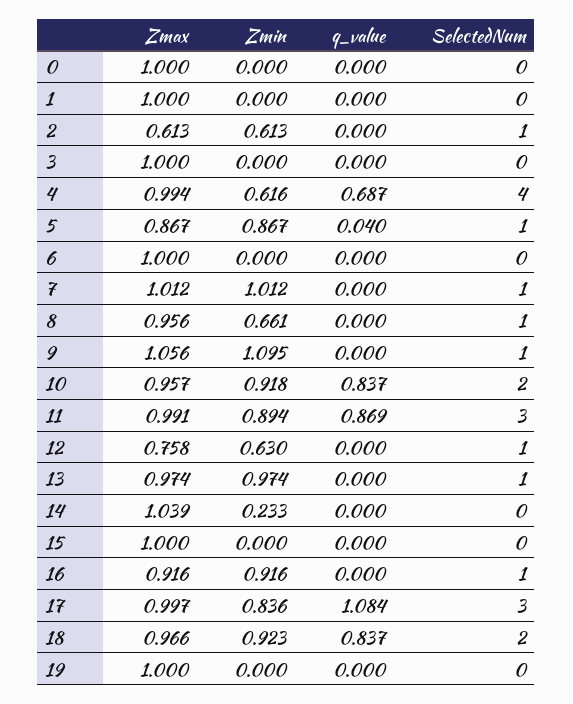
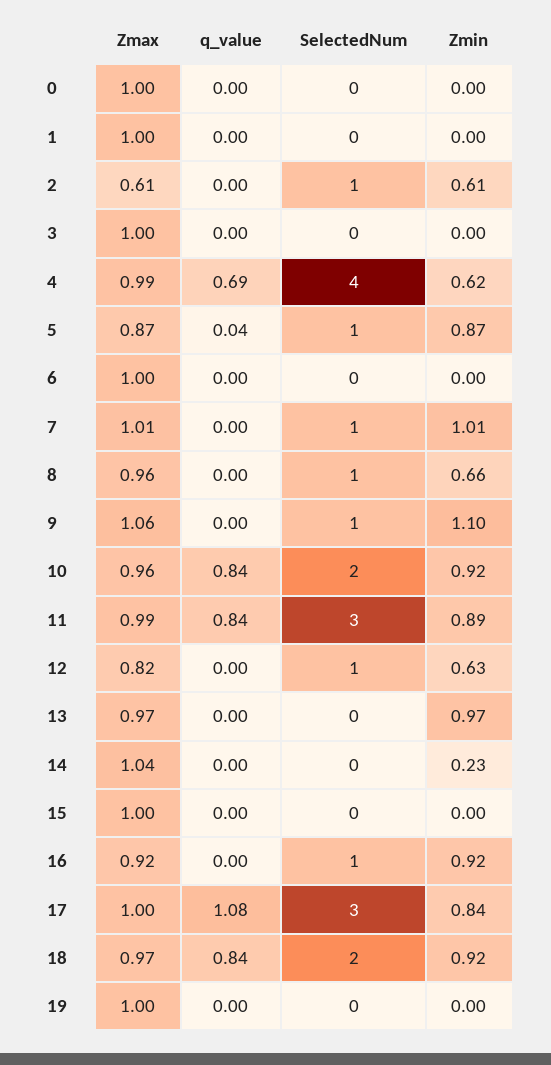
q_value, 11: 0.869 -> 0.84
Zmax, 12: 0.758 -> 0.82
SelectedNum, 13: 1 -> 0

